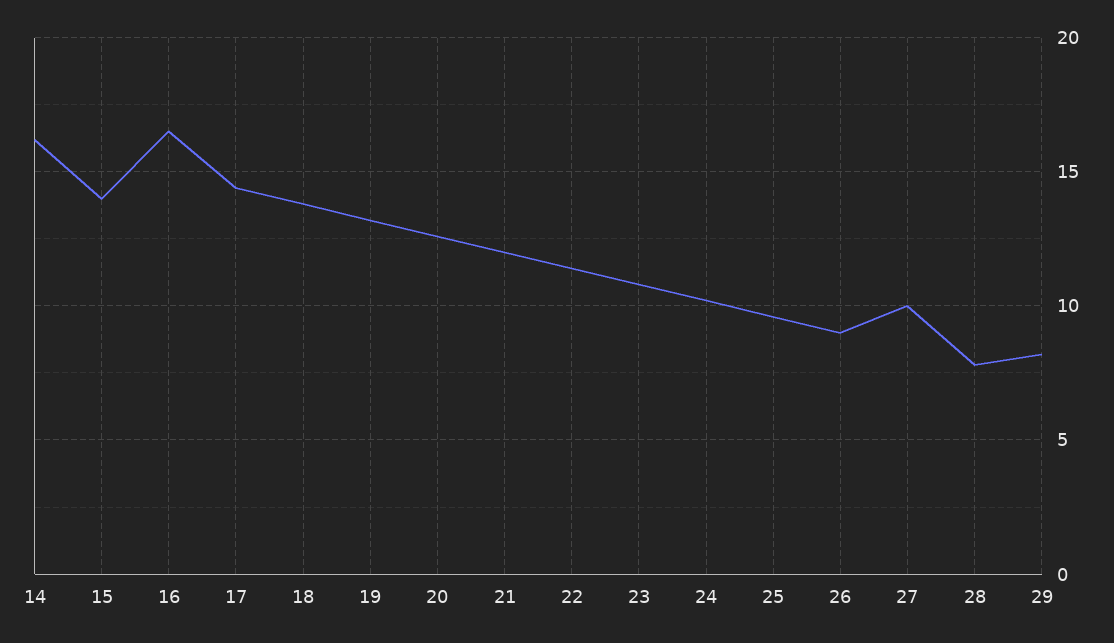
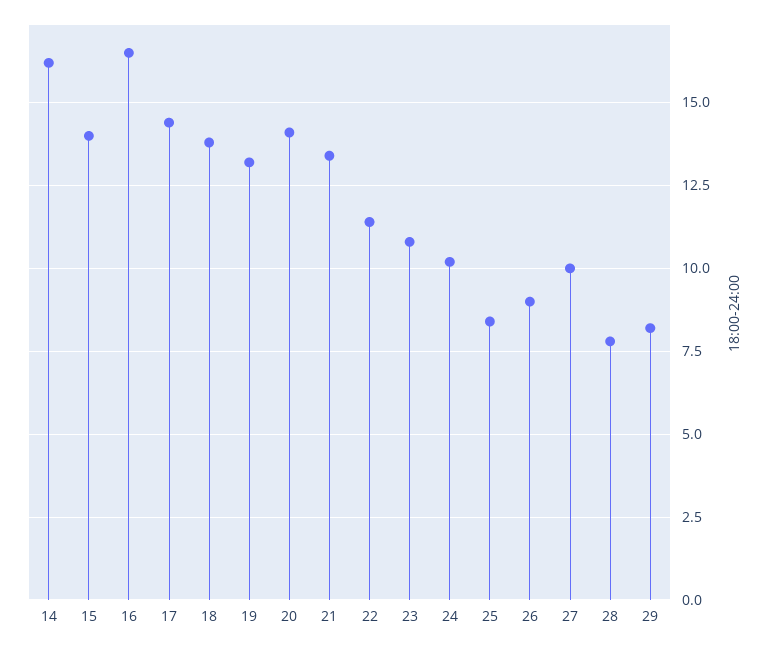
20: 12.5 -> 14
21: 12 -> 13.5
25: 9.5 -> 8.5

